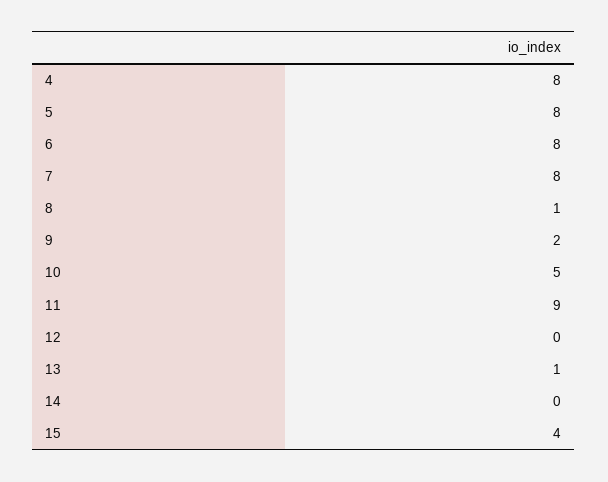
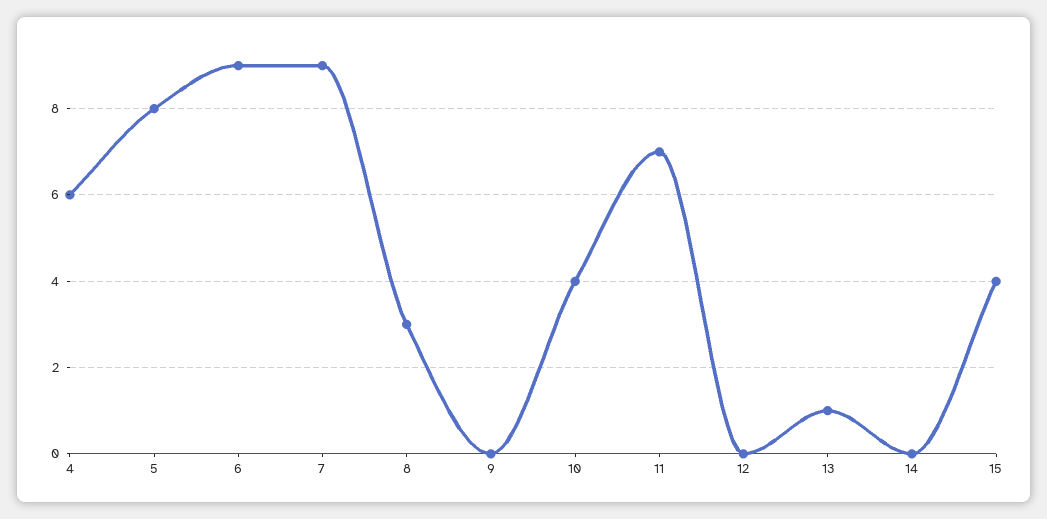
4: 8 -> 6
6: 8 -> 9
7: 8 -> 9
8: 1 -> 3
9: 2 -> 0
10: 5 -> 4
11: 9 -> 7

